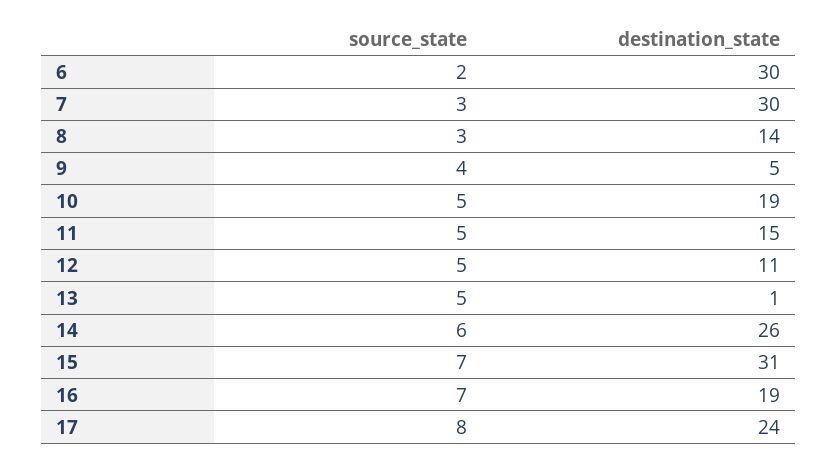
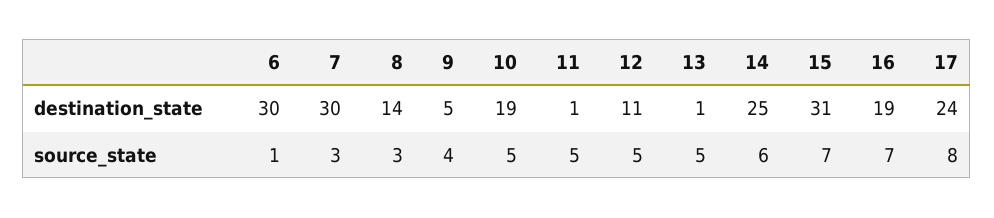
source_state, 6: 2 -> 1
destination_state, 11: 15 -> 1
destination_state, 14: 26 -> 25

